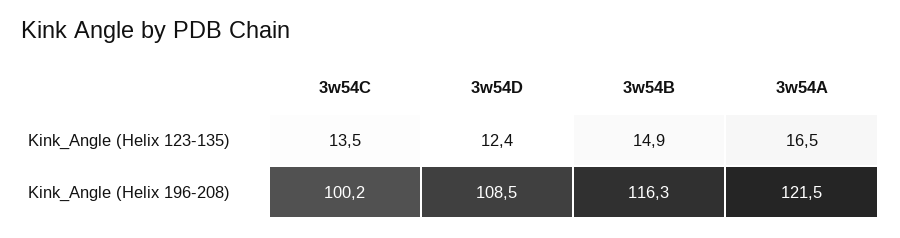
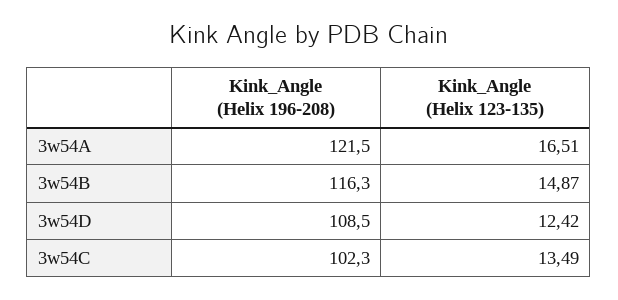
3w54C, Kink_Angle (Helix 196-208): 100.2 -> 102.3

